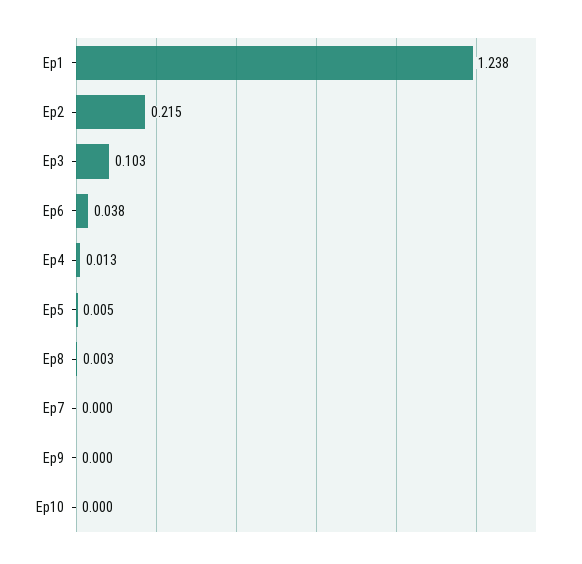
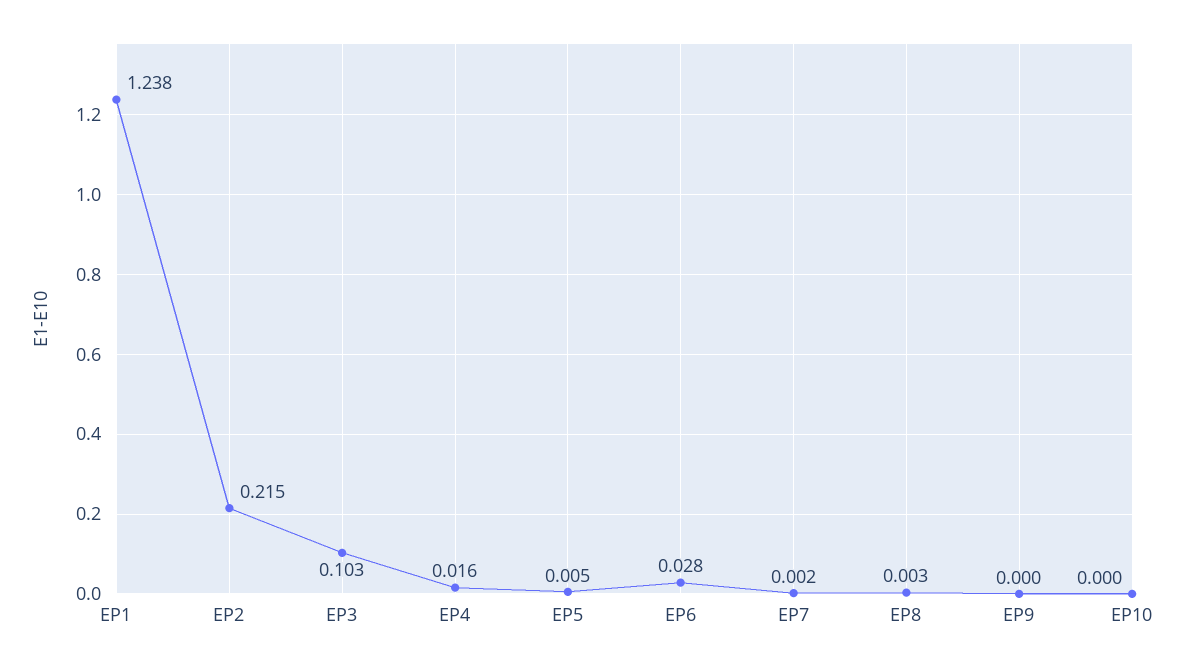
Ep6: 0.038 -> 0.028
Ep4: 0.013 -> 0.016
Ep7: 0 -> 0.002

